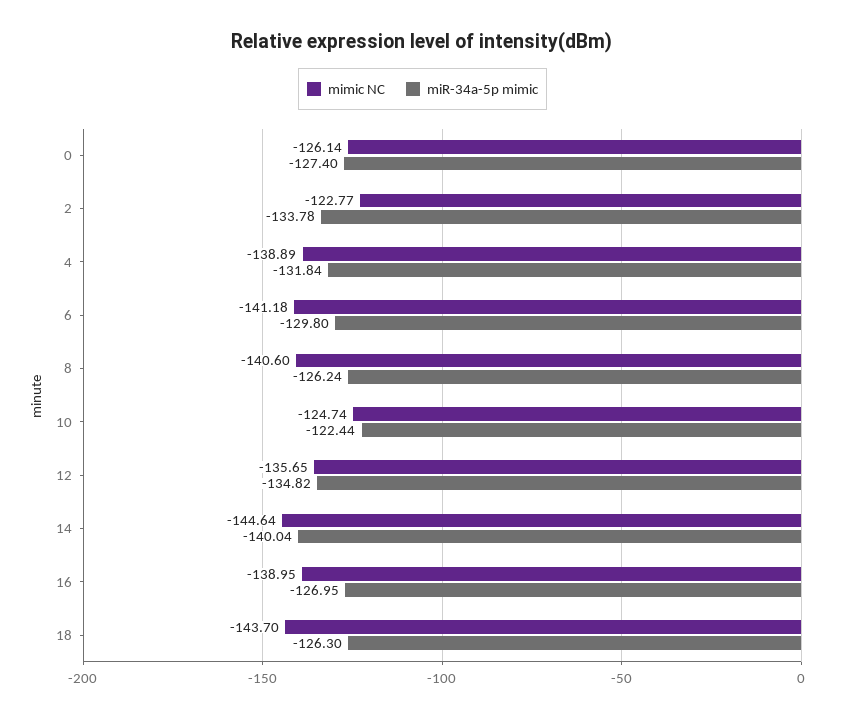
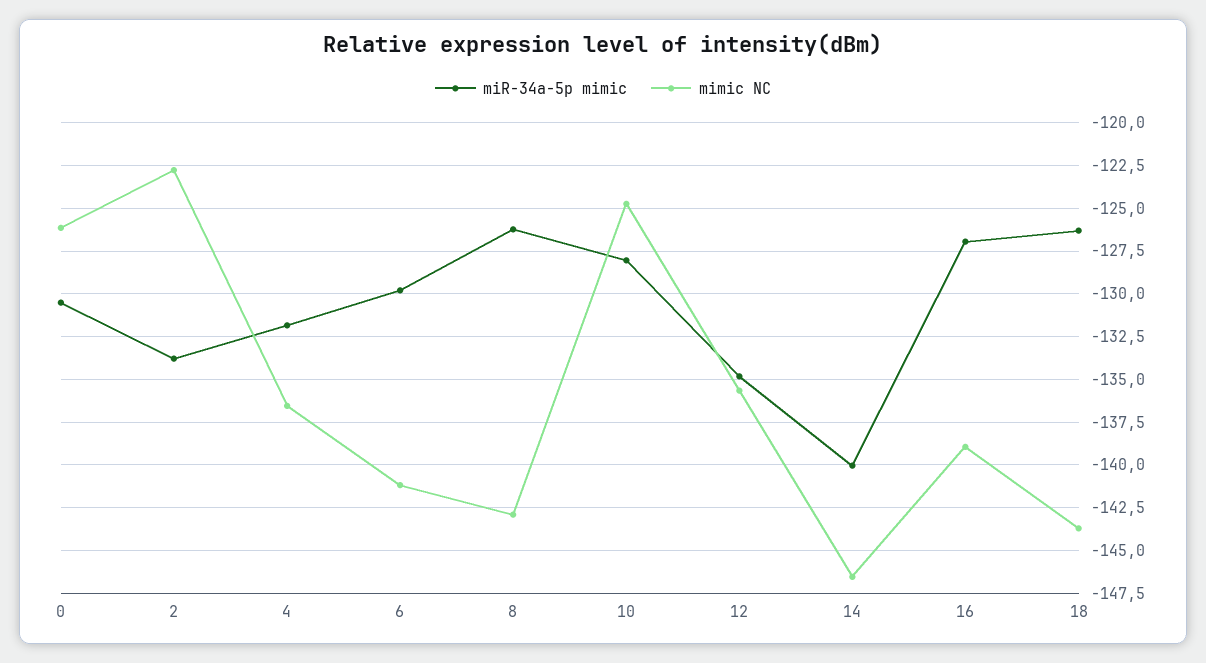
miR-34a-5p mimic, 0: -127.4 -> -130.5
mimic NC, 4: -138.89 -> -136.5
mimic NC, 8: -140.6 -> -143
miR-34a-5p mimic, 10: -122.44 -> -128
mimic NC, 14: -144.64 -> -146.5

